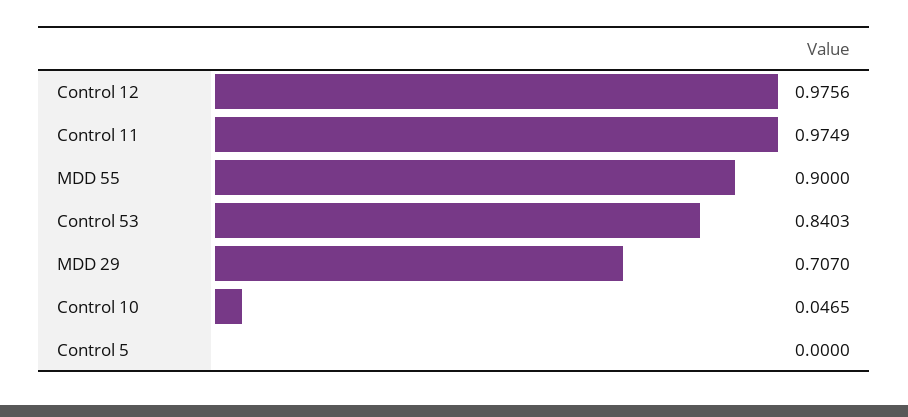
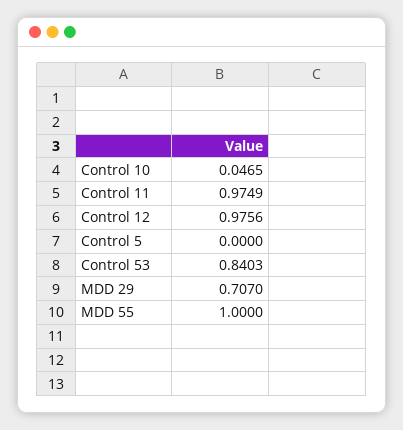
MDD 55: 0.9 -> 1

